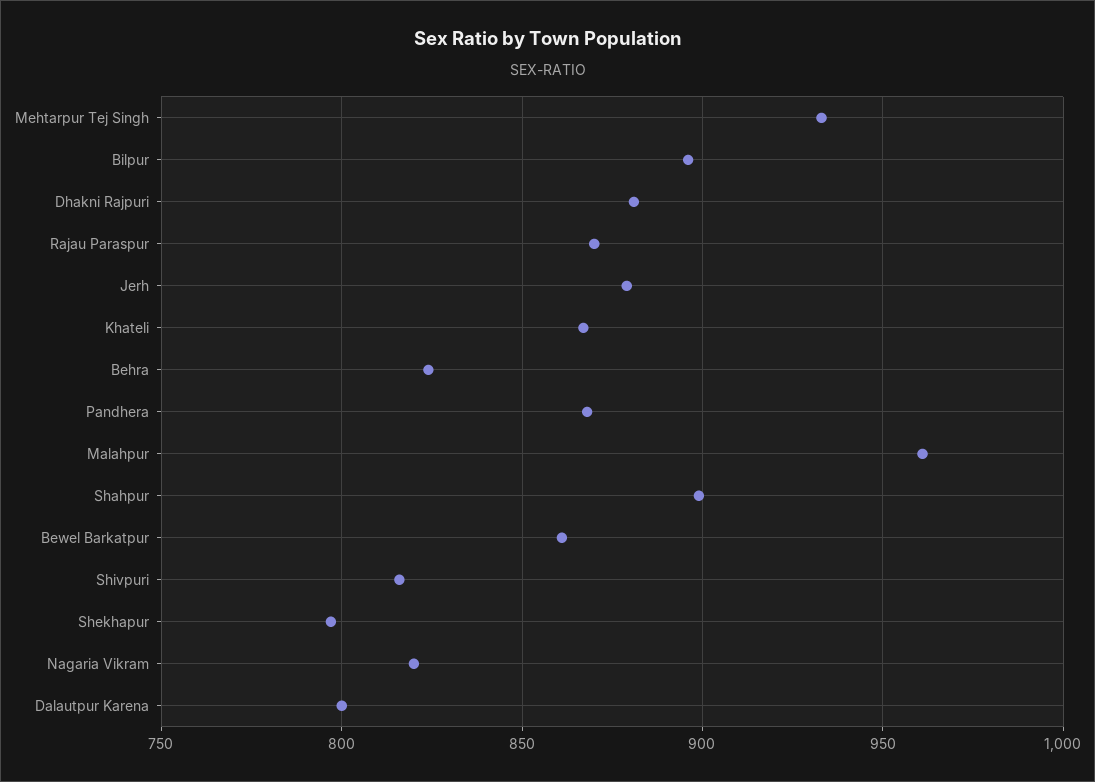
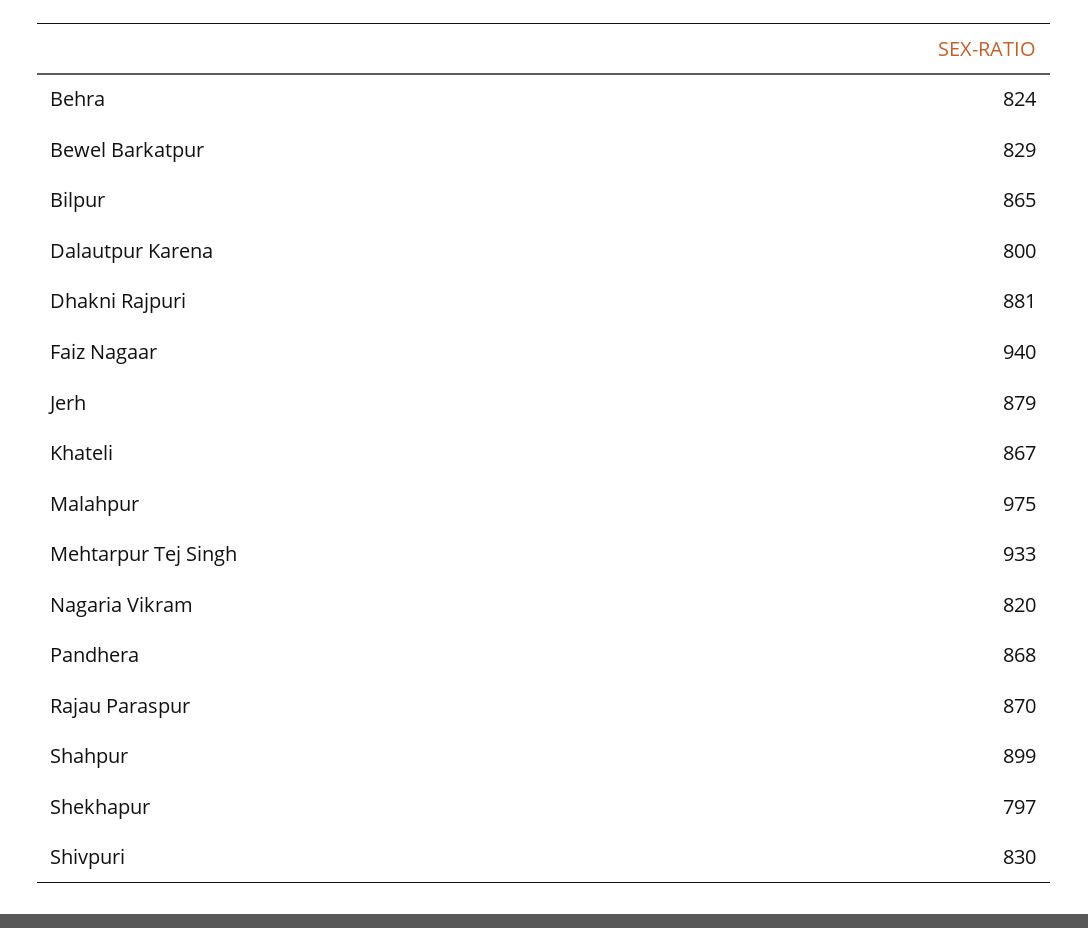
Bilpur: 895 -> 865
Malahpur: 960 -> 975
Bewel Barkatpur: 860 -> 829
Shivpuri: 815 -> 830
Faiz Nagaar: none -> 940

